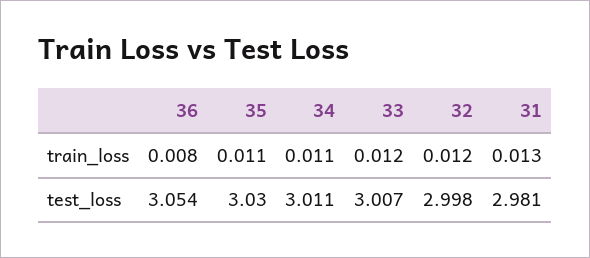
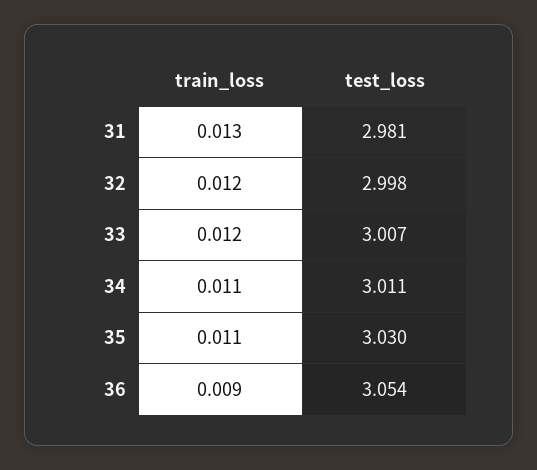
36, train_loss: 0.008 -> 0.009

